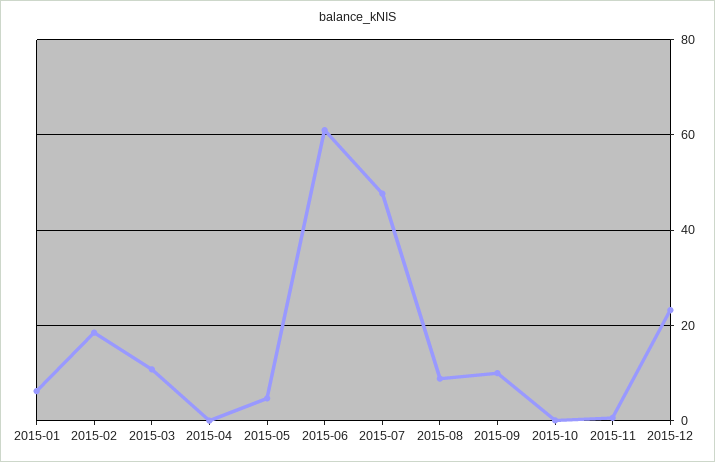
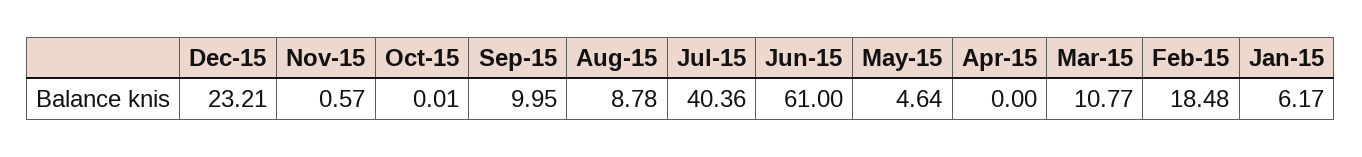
2015-07: 48 -> 40.36

